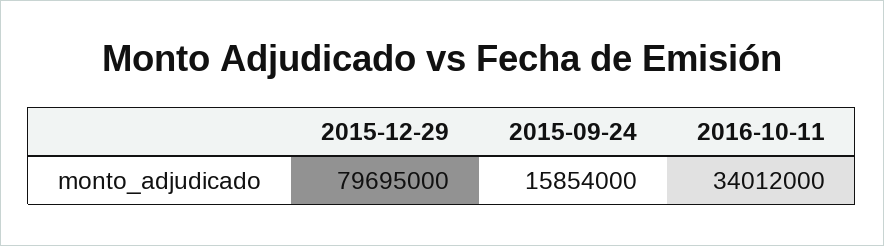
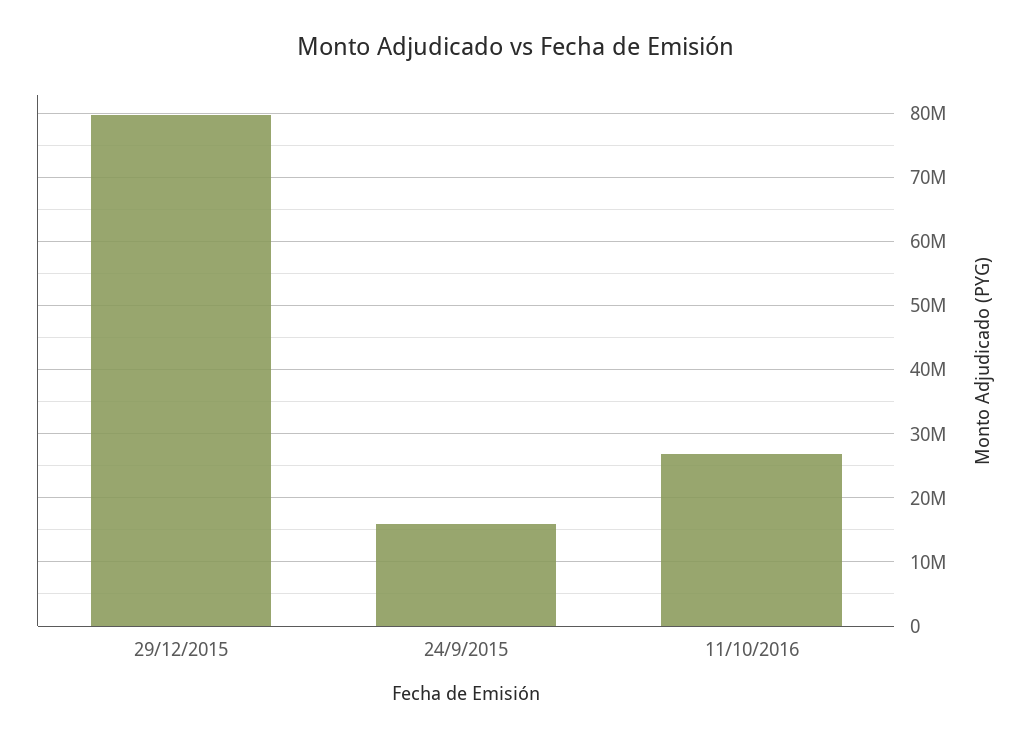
2016-10-11: 34012000 -> 27000000

